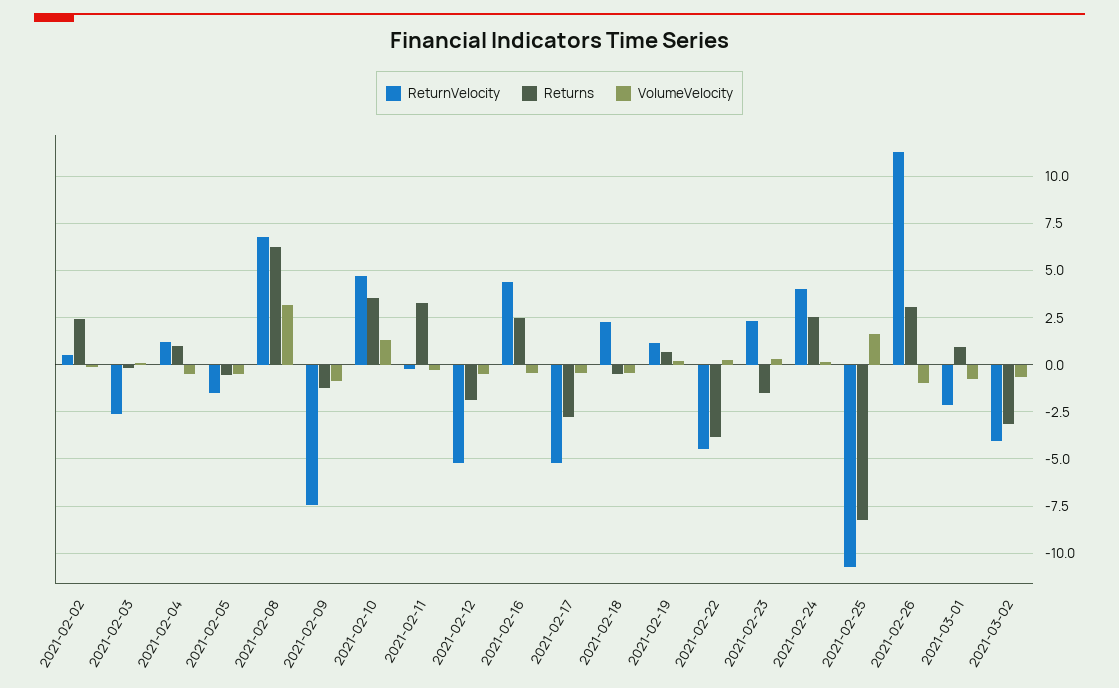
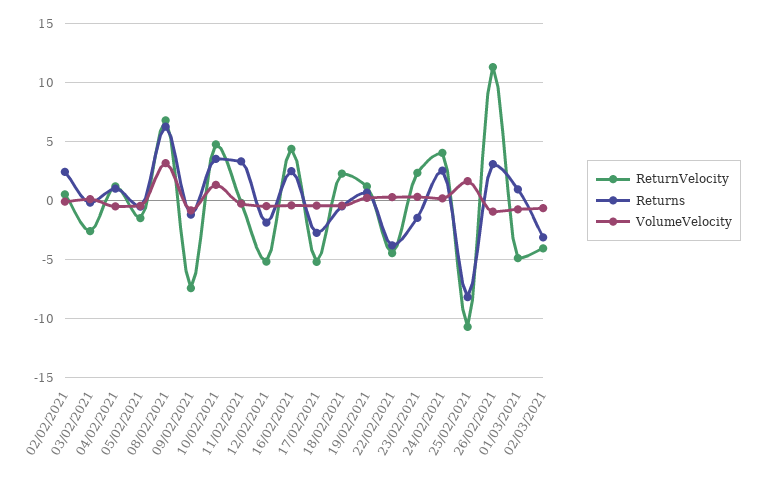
ReturnVelocity, 2021-03-01: -2 -> -5

